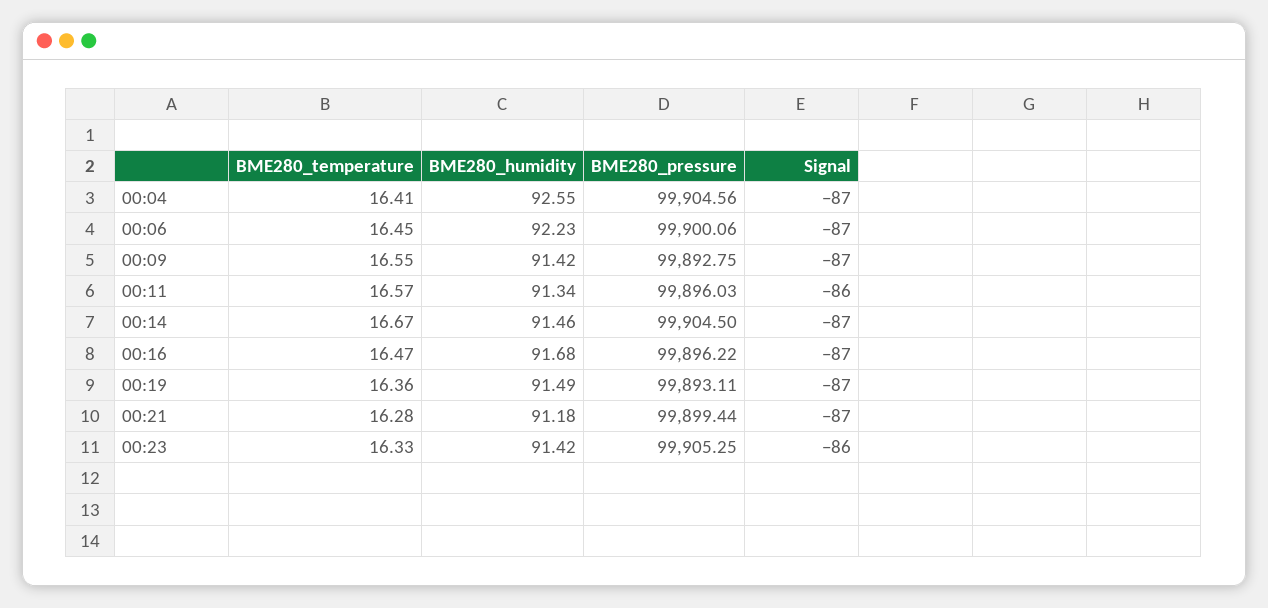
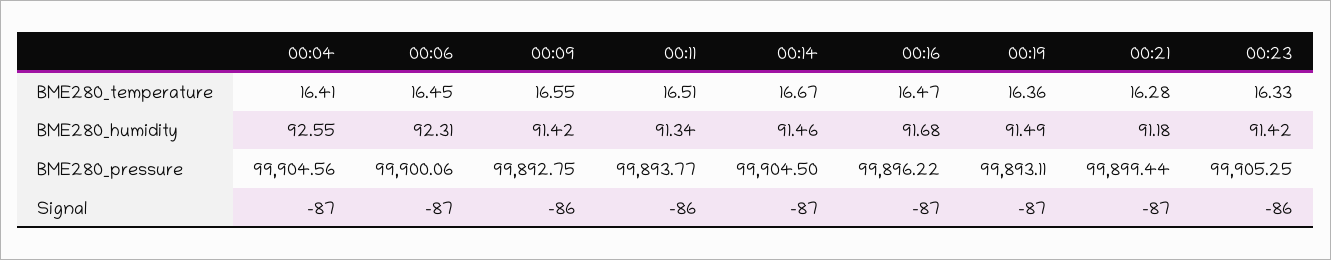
BME280_humidity, 00:06: 92.23 -> 92.31
Signal, 00:09: -87 -> -86
BME280_temperature, 00:11: 16.57 -> 16.51
BME280_pressure, 00:11: 99896.03 -> 99893.77

